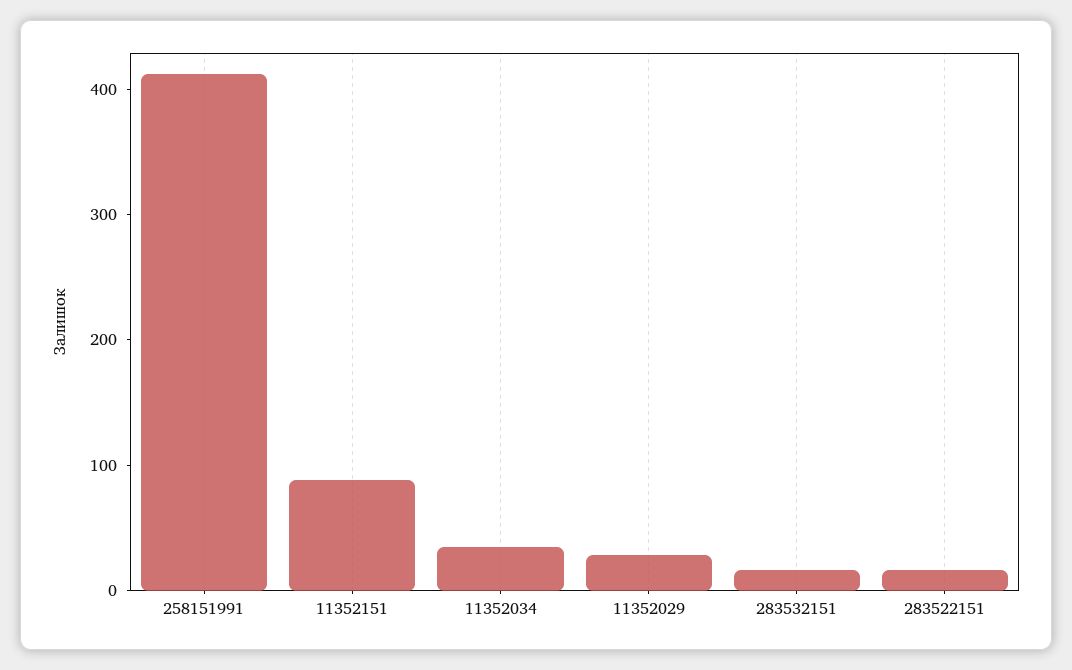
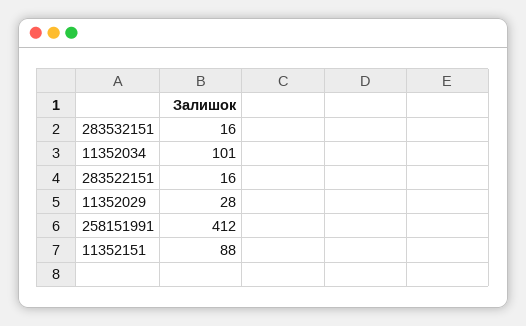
11352034: 40 -> 101

